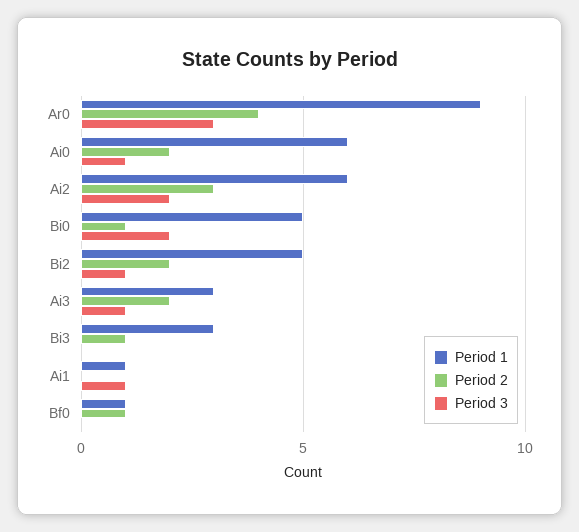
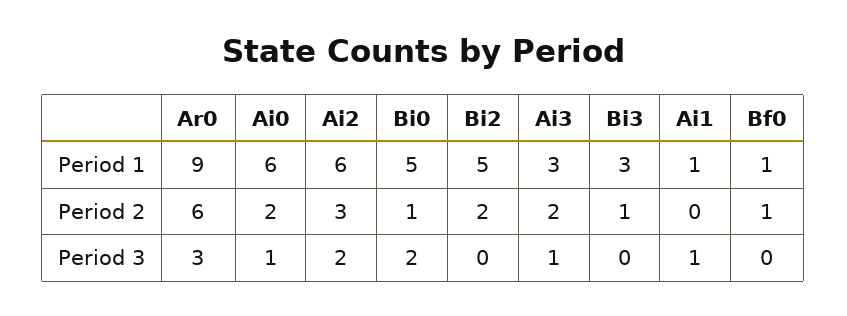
Period 2, Ar0: 4 -> 6
Period 3, Bi2: 1 -> 0

